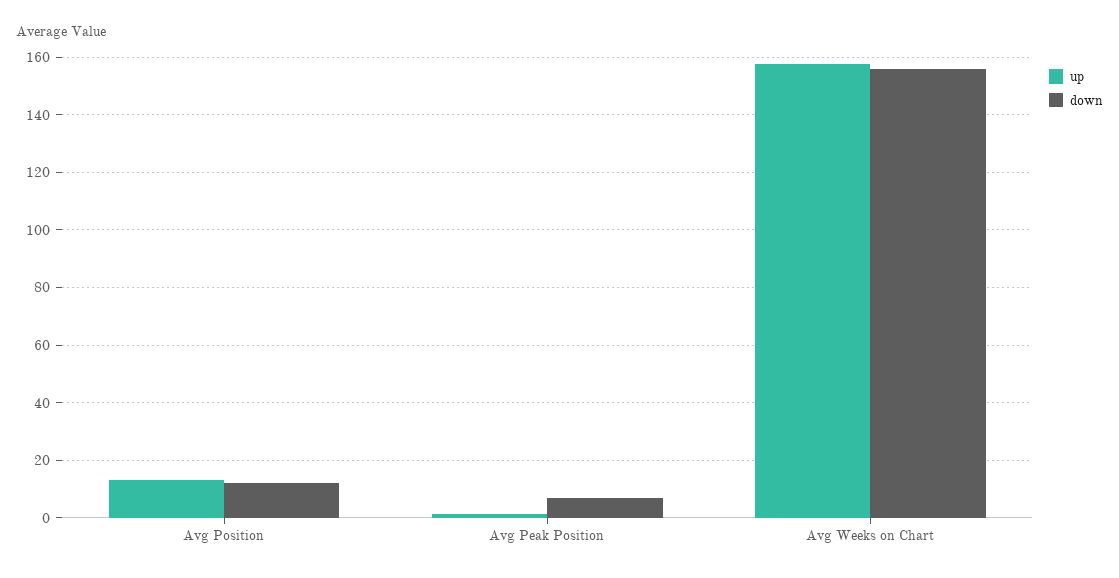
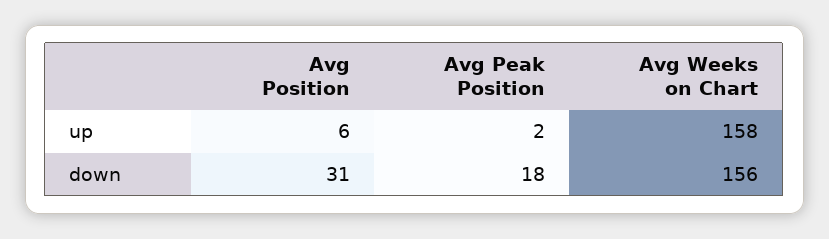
up, Avg Position: 12.5 -> 6
down, Avg Position: 12.5 -> 31
down, Avg Peak Position: 7.5 -> 18

